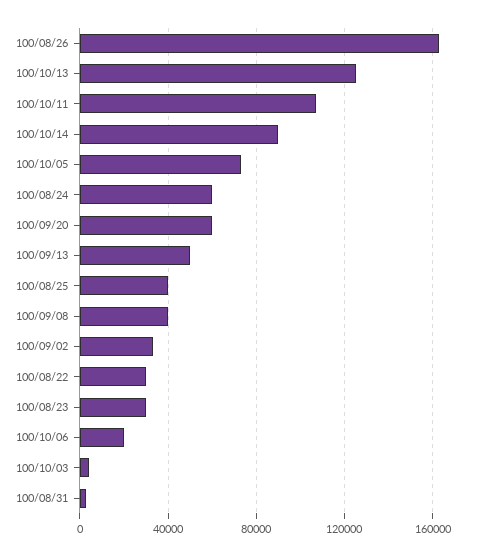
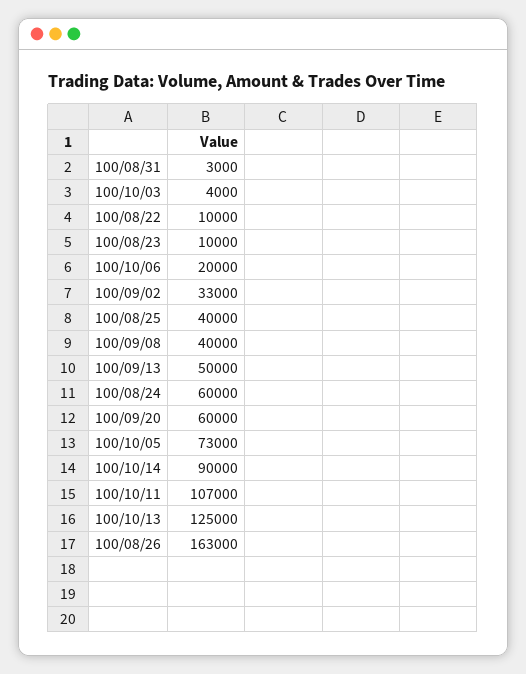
100/08/22: 30000 -> 10000
100/08/23: 30000 -> 10000

